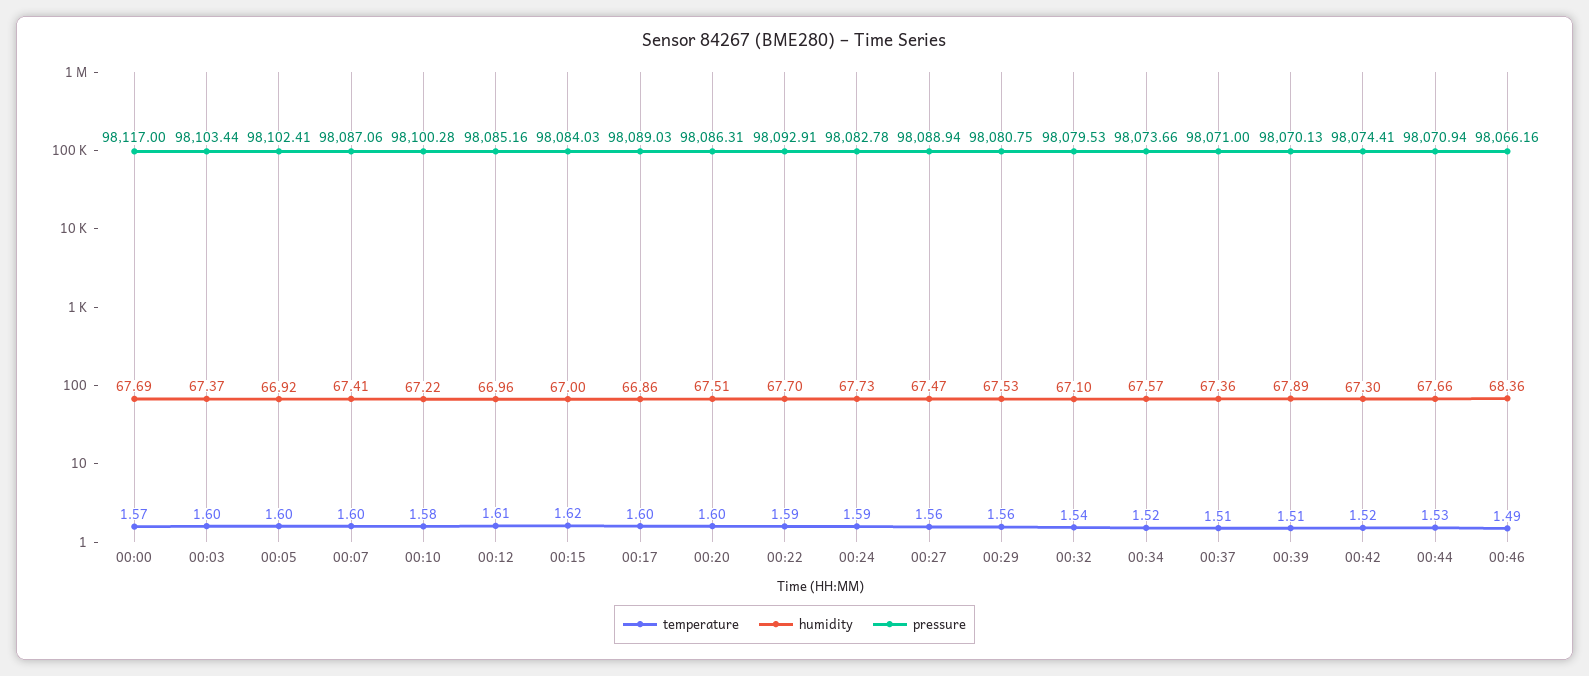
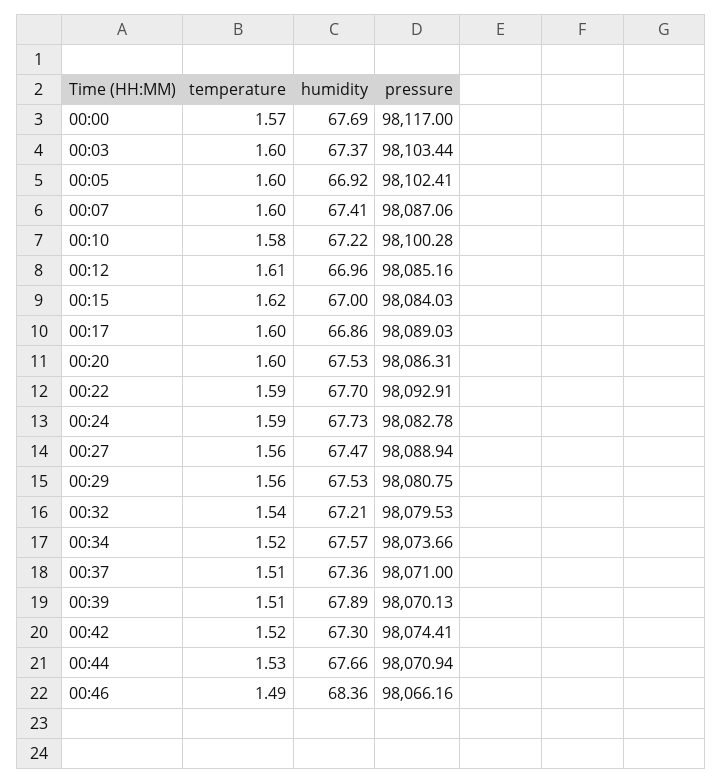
humidity, 00:20: 67.51 -> 67.53
humidity, 00:32: 67.1 -> 67.21

